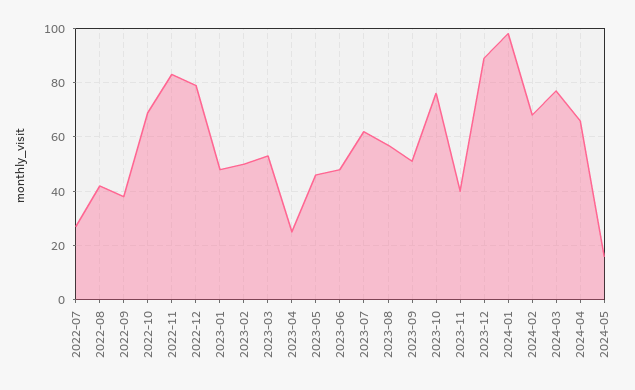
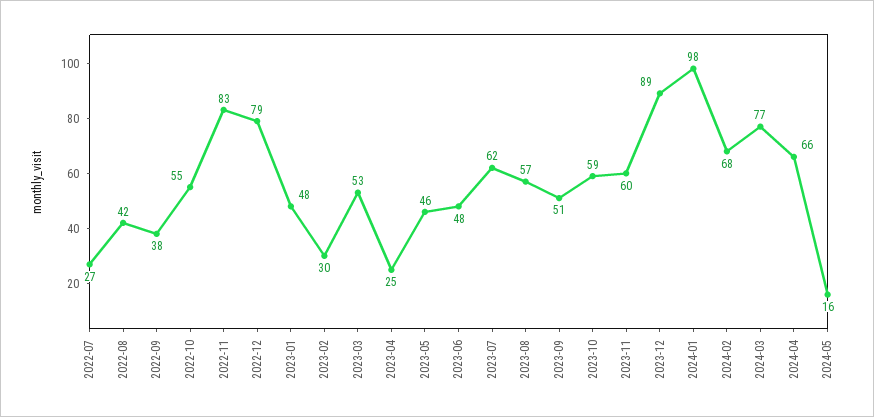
2022-10: 70 -> 55
2023-02: 50 -> 30
2023-10: 75 -> 59
2023-11: 40 -> 60

